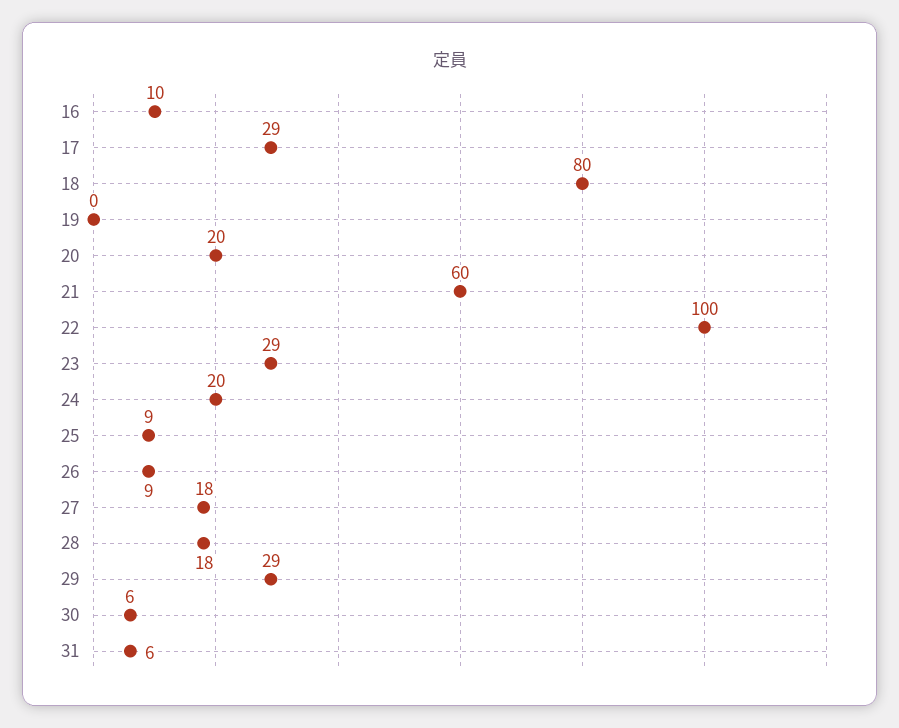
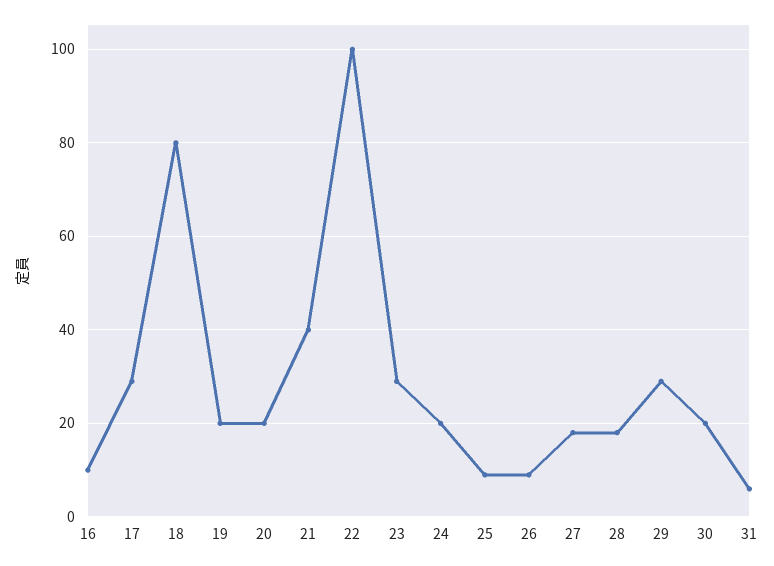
19: 0 -> 20
21: 60 -> 40
30: 6 -> 20

